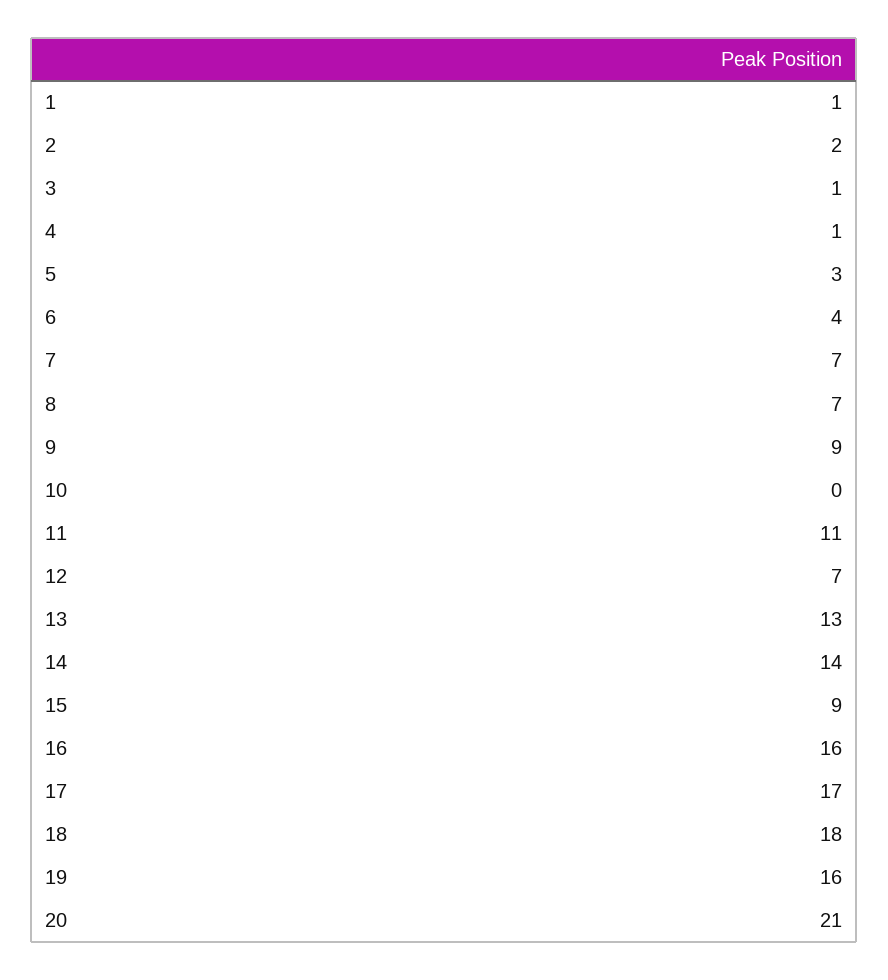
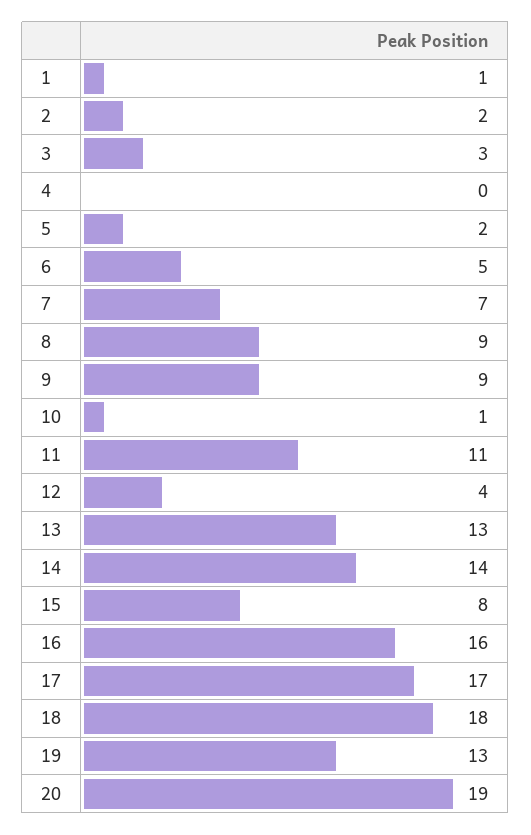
3: 1 -> 3
4: 1 -> 0
5: 3 -> 2
6: 4 -> 5
8: 7 -> 9
10: 0 -> 1
12: 7 -> 4
15: 9 -> 8
19: 16 -> 13
20: 21 -> 19

